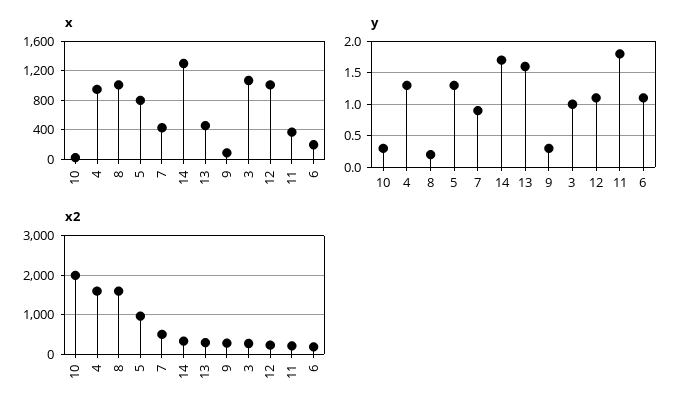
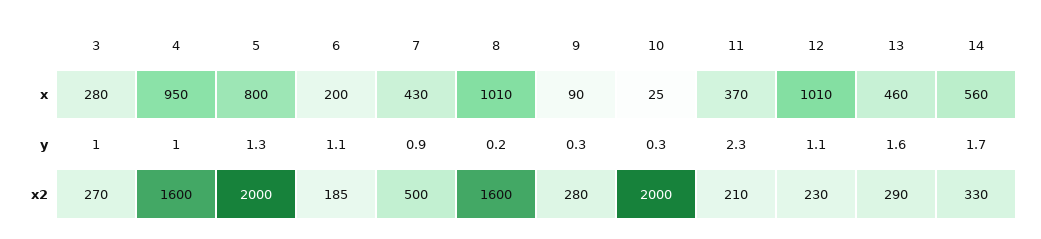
x, 14: 1300 -> 560
x, 3: 1100 -> 280
y, 4: 1.3 -> 1
y, 11: 1.8 -> 2.3
x2, 5: 1000 -> 2000

